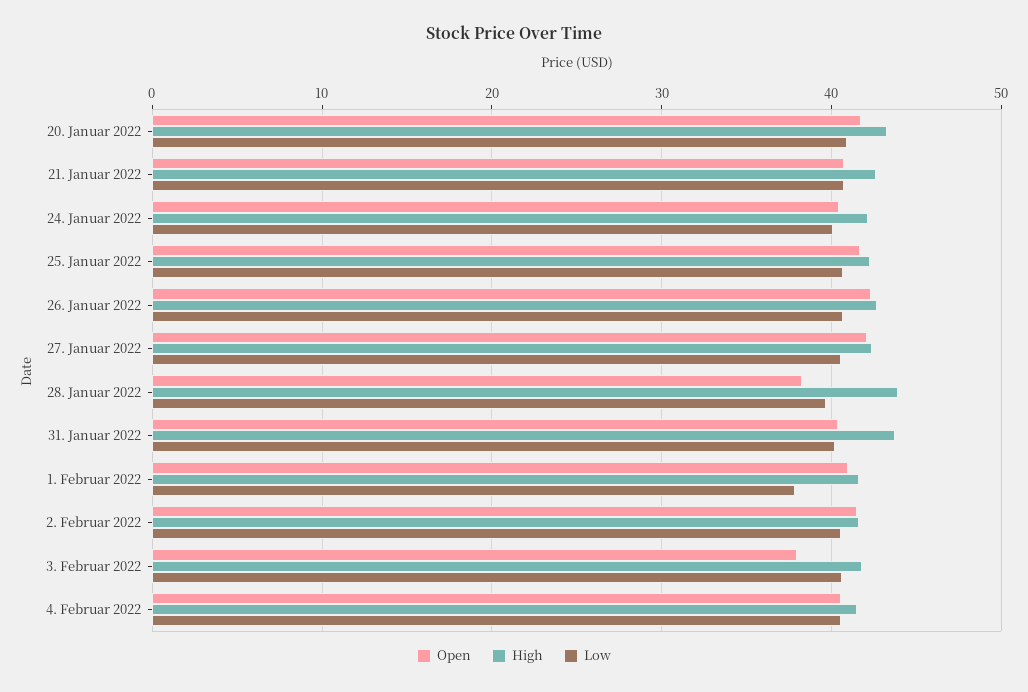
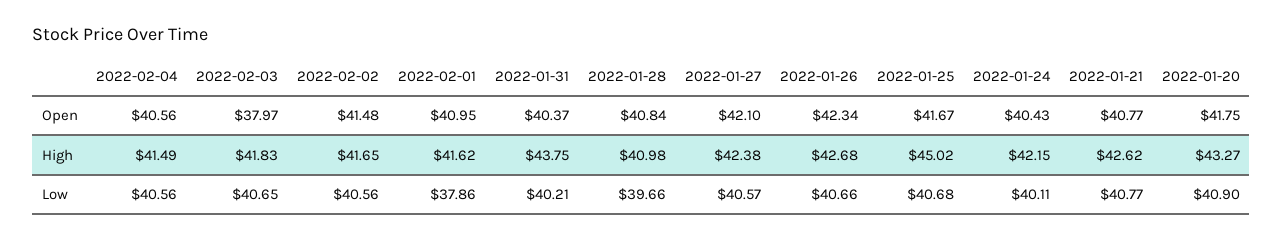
High, 25. Januar 2022: 42 -> 45.02
Open, 28. Januar 2022: 38 -> 40.84
High, 28. Januar 2022: 44 -> 40.98

